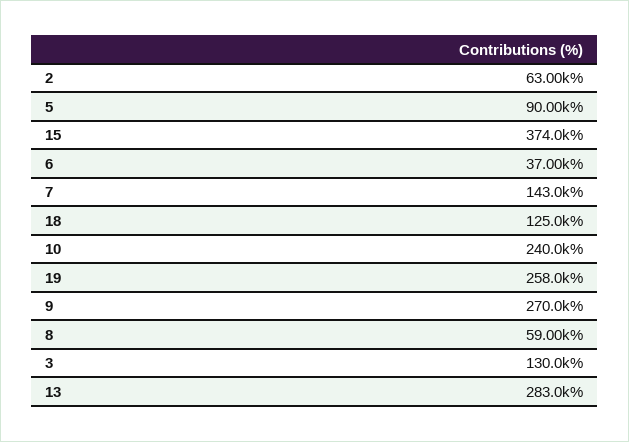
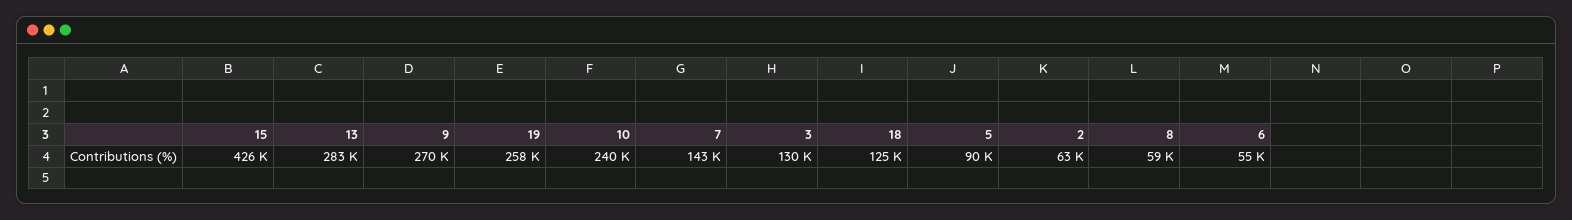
15: 374000 -> 426000
6: 37000 -> 55000

